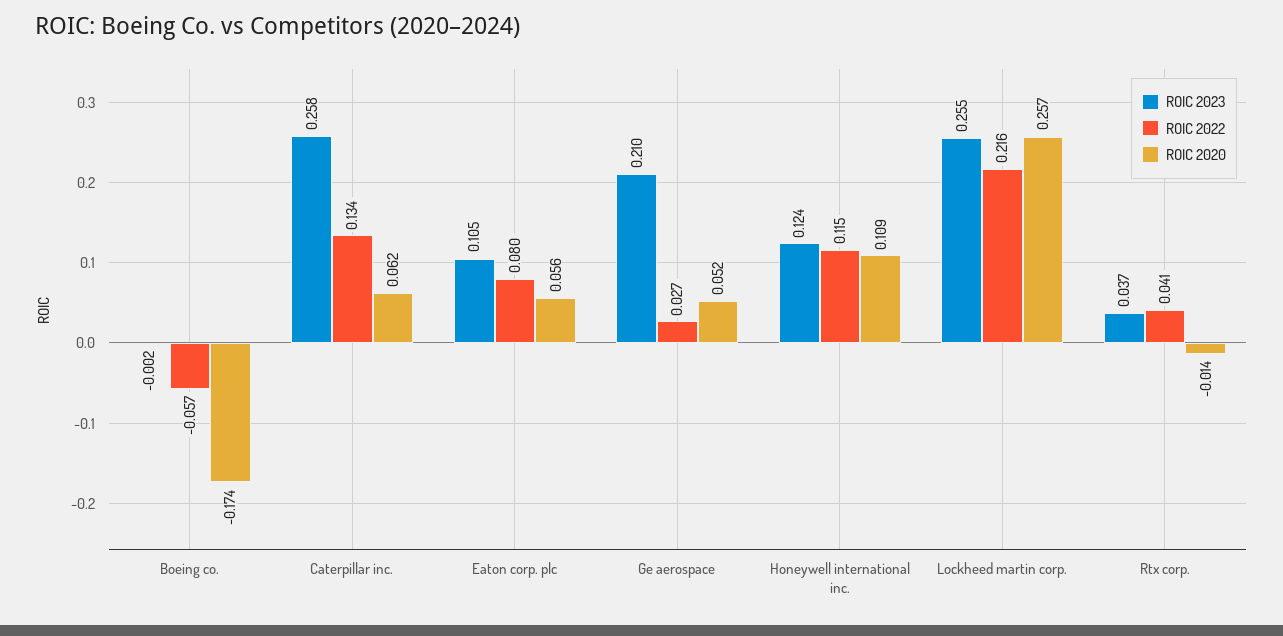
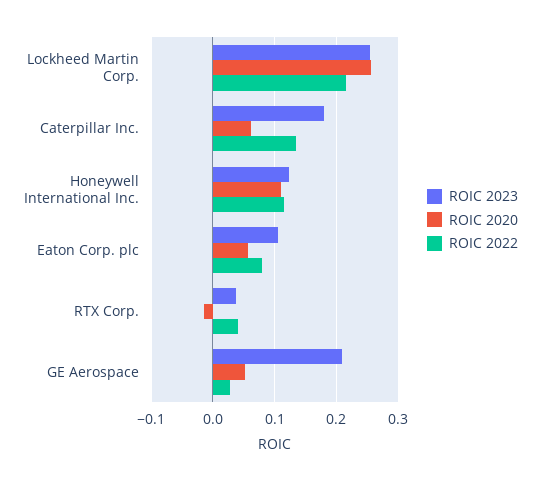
ROIC 2023, Boeing co.: -0.002 -> none
ROIC 2022, Boeing co.: -0.057 -> none
ROIC 2020, Boeing co.: -0.174 -> none
ROIC 2023, Caterpillar inc.: 0.258 -> 0.18

